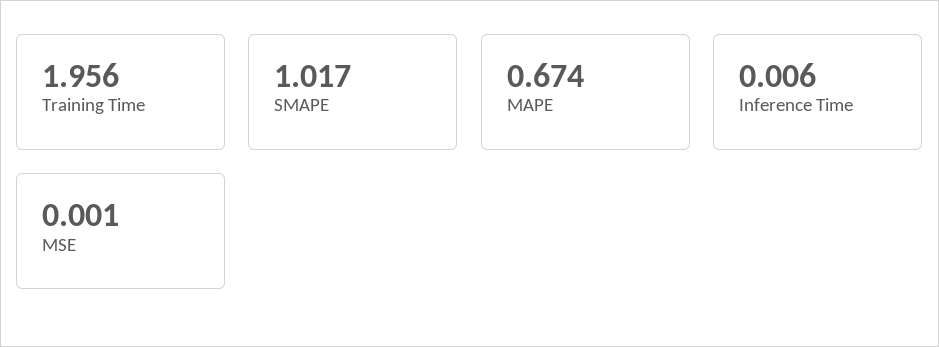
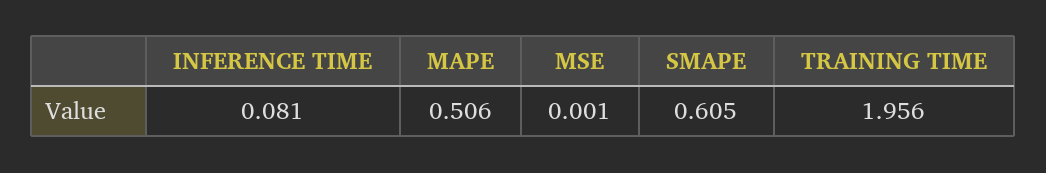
SMAPE: 1.017 -> 0.605
MAPE: 0.674 -> 0.506
Inference Time: 0.006 -> 0.081

